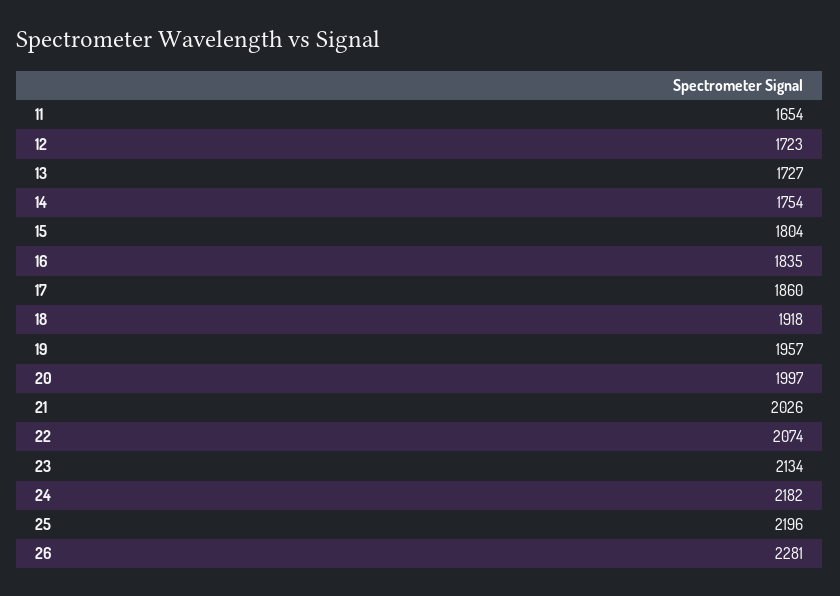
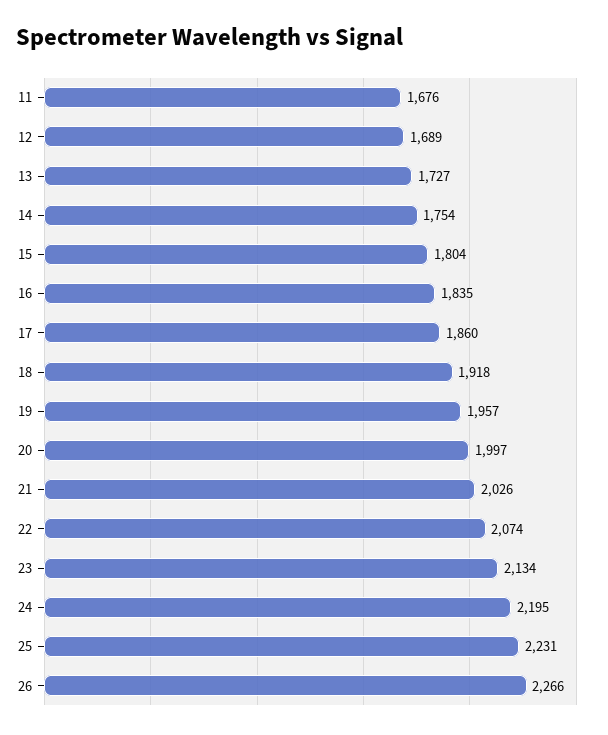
11: 1654 -> 1676
12: 1723 -> 1689
24: 2182 -> 2195
25: 2196 -> 2231
26: 2281 -> 2266

